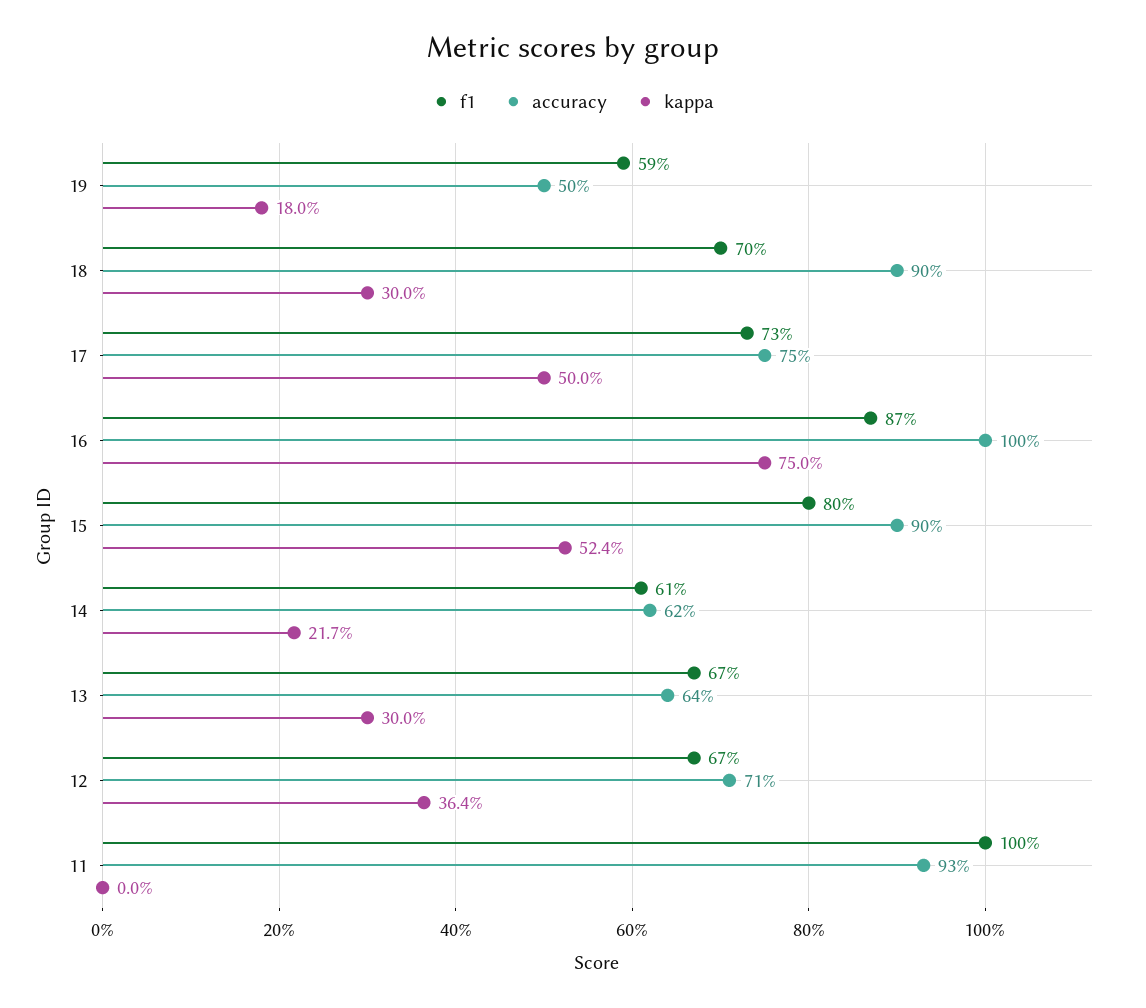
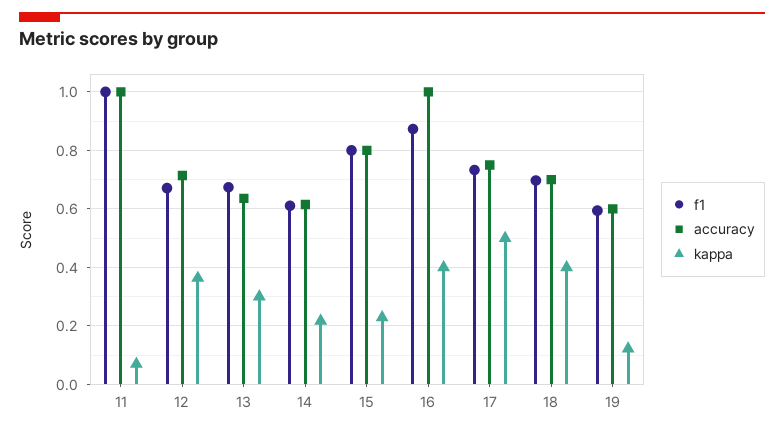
accuracy, 19: 0.5 -> 0.6
kappa, 19: 0.18 -> 0.125
accuracy, 18: 0.9 -> 0.7
kappa, 18: 0.3 -> 0.4
kappa, 16: 0.75 -> 0.4
accuracy, 15: 0.9 -> 0.8
kappa, 15: 0.524 -> 0.225
accuracy, 11: 0.93 -> 1
kappa, 11: 0 -> 0.075

